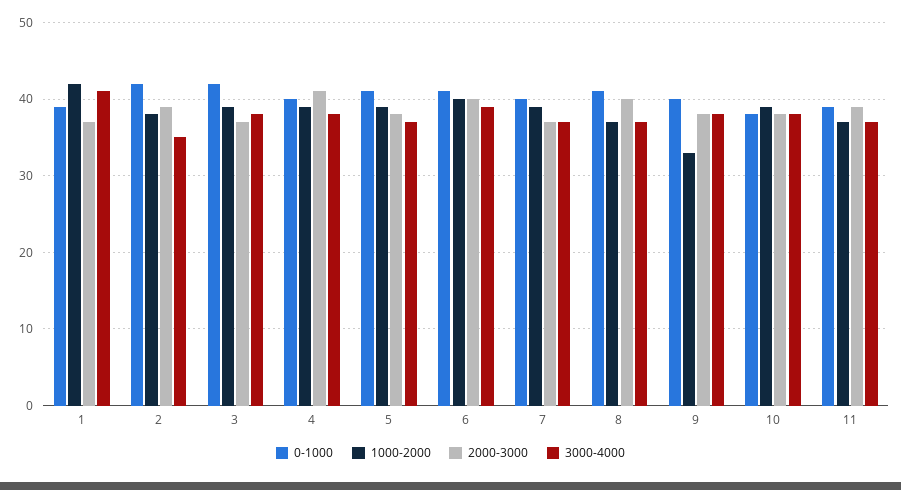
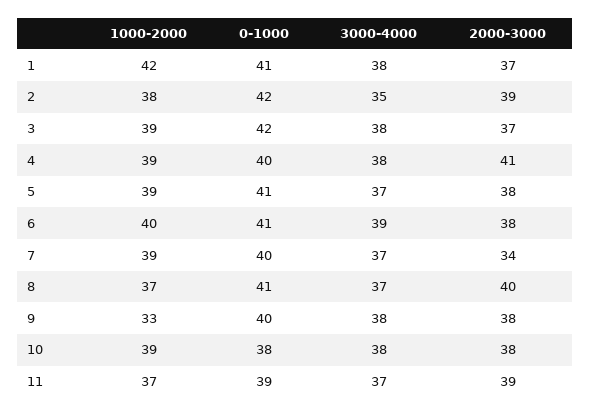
0-1000, 1: 39 -> 41
3000-4000, 1: 41 -> 38
2000-3000, 6: 40 -> 38
2000-3000, 7: 37 -> 34

